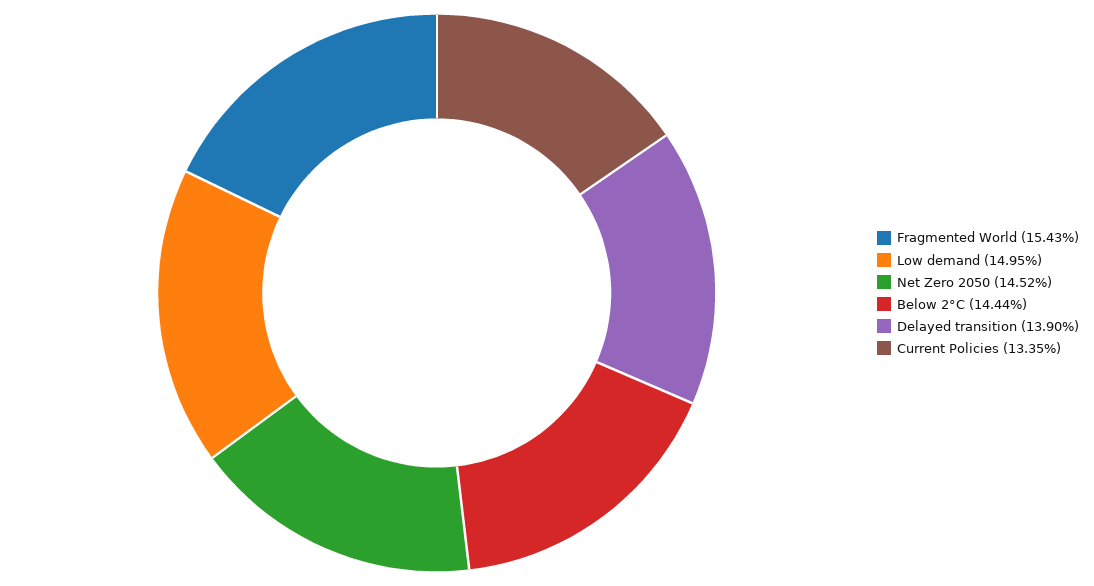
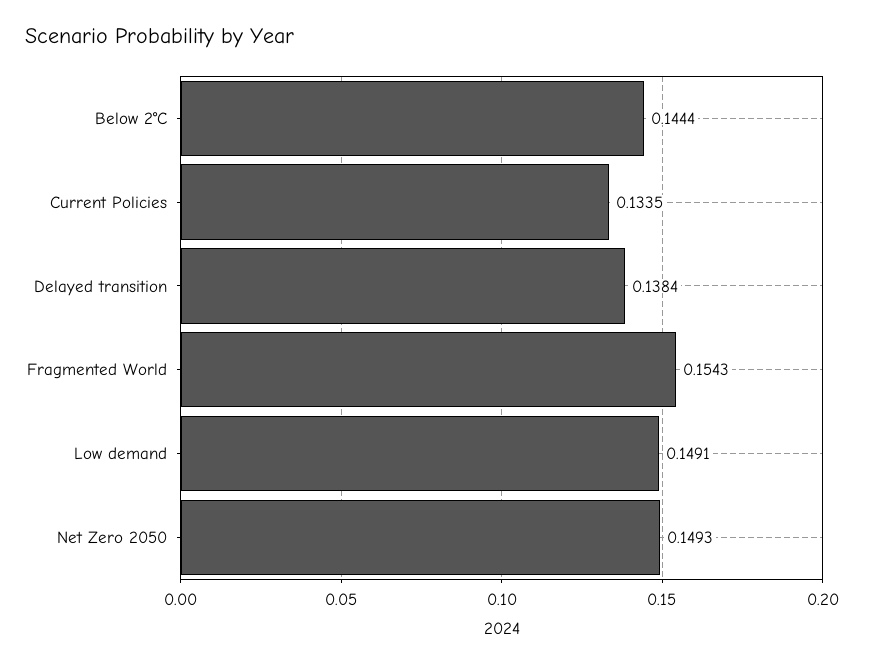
Low demand: 0.1495 -> 0.1491
Net Zero 2050: 0.1452 -> 0.1493
Delayed transition: 0.139 -> 0.1384

